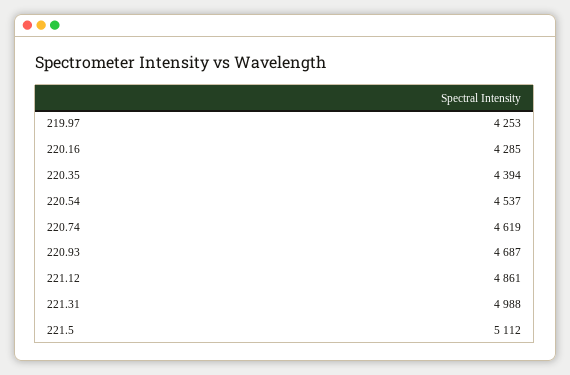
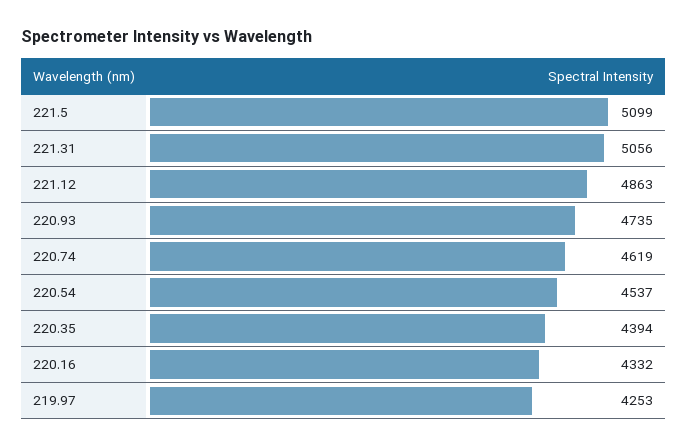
220.16: 4285 -> 4332
220.93: 4687 -> 4735
221.12: 4861 -> 4863
221.31: 4988 -> 5056
221.5: 5112 -> 5099

